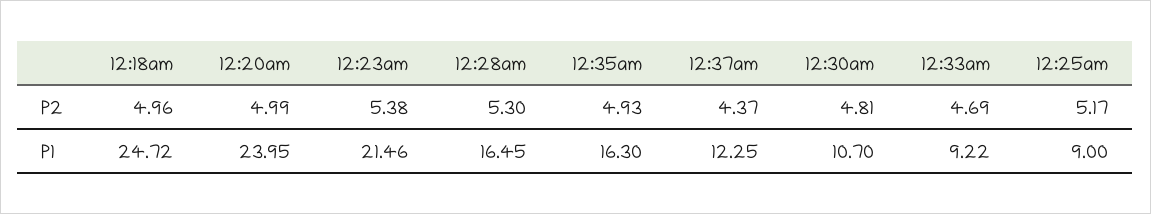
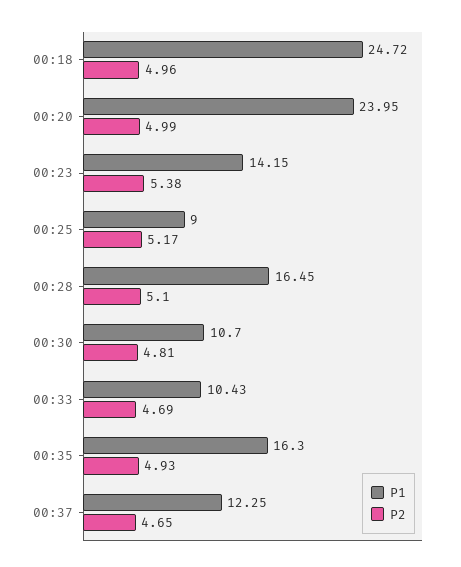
P2, 12:28am: 5.3 -> 5.1
P2, 12:37am: 4.37 -> 4.65
P1, 12:23am: 21.46 -> 14.15
P1, 12:33am: 9.22 -> 10.43

